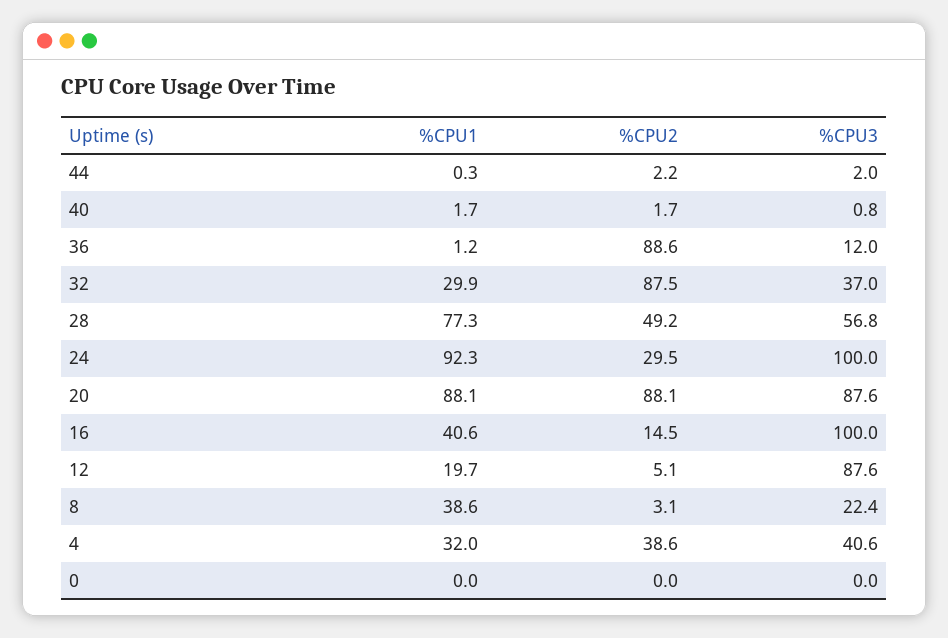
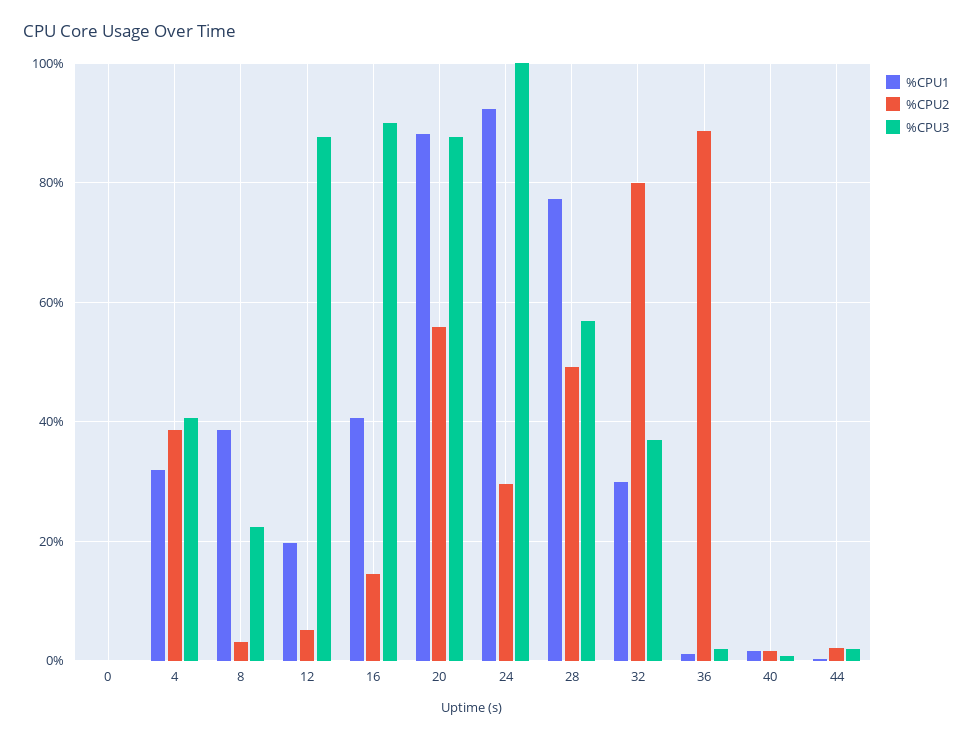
%CPU3, 36: 12 -> 2
%CPU2, 32: 87.5 -> 80
%CPU2, 20: 88.1 -> 56
%CPU3, 16: 100 -> 90

